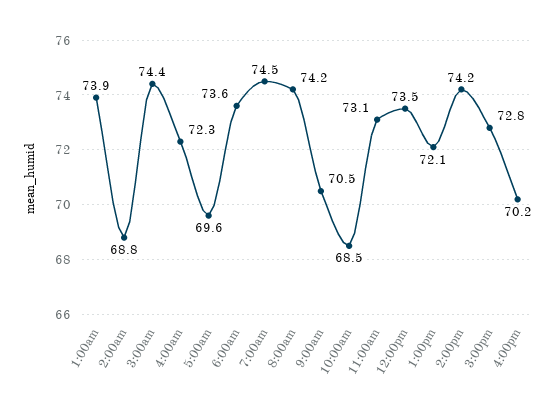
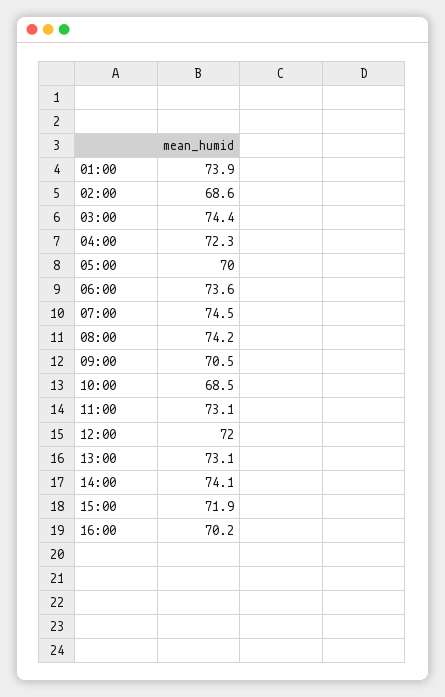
2:00am: 68.8 -> 68.6
5:00am: 69.6 -> 70
12:00pm: 73.5 -> 72
1:00pm: 72.1 -> 73.1
2:00pm: 74.2 -> 74.1
3:00pm: 72.8 -> 71.9

